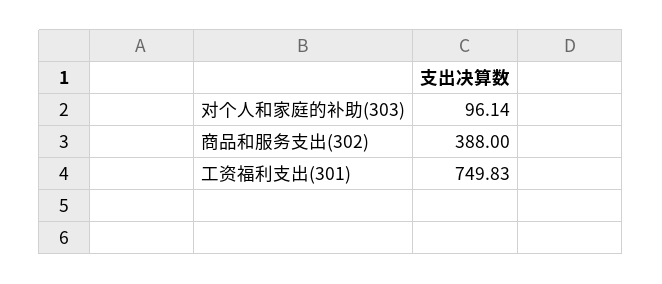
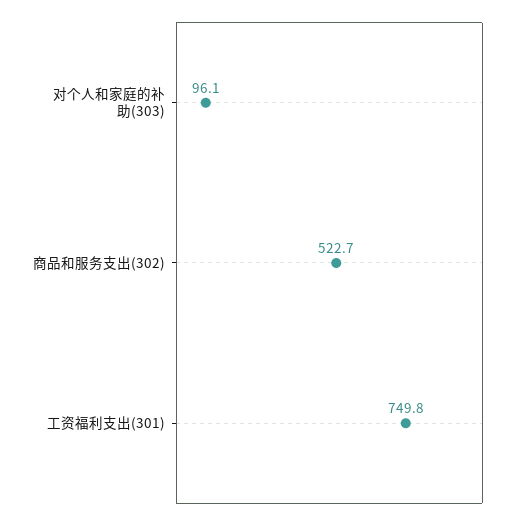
商品和服务支出(302): 388 -> 522.7

